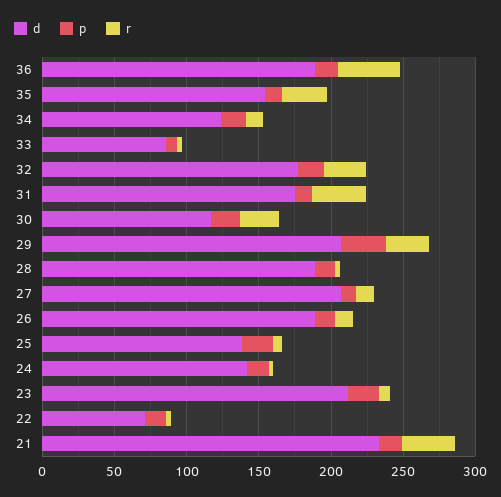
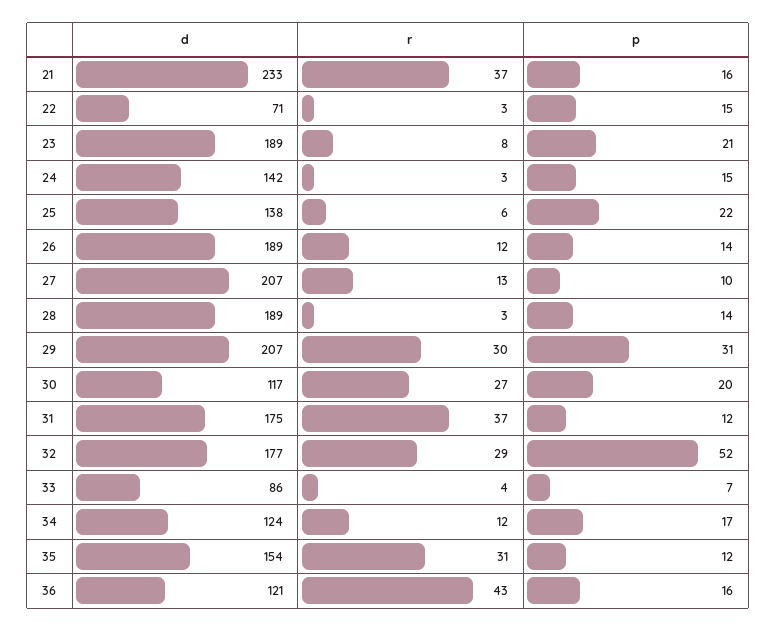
d, 36: 190 -> 121
p, 32: 20 -> 52
d, 23: 210 -> 189

